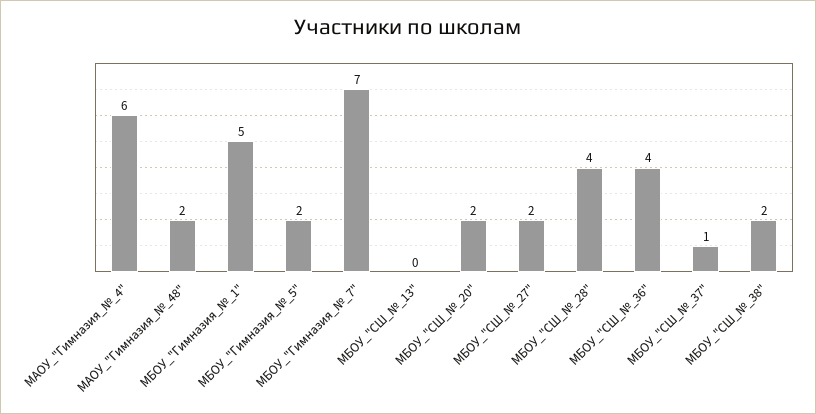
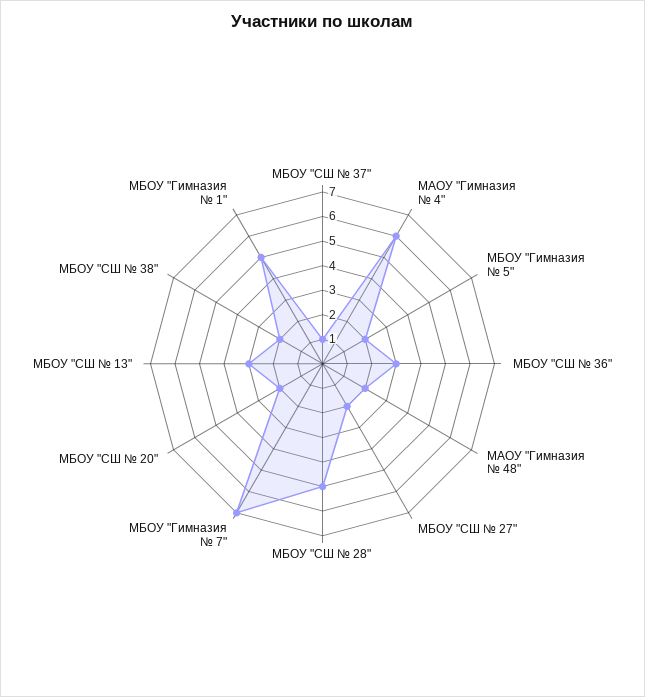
МБОУ_"СШ_№_13": 0 -> 3
МБОУ_"СШ_№_28": 4 -> 5
МБОУ_"СШ_№_36": 4 -> 3

